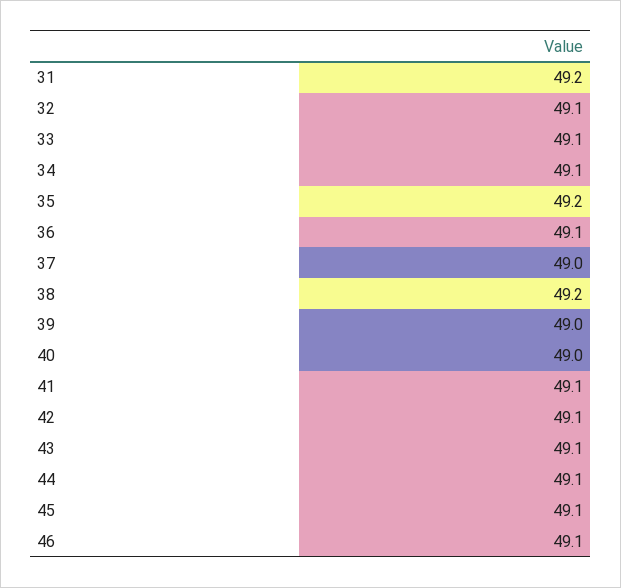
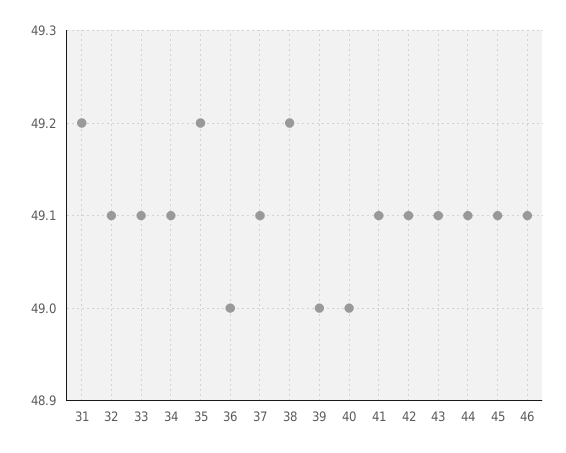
36: 49.1 -> 49
37: 49 -> 49.1

